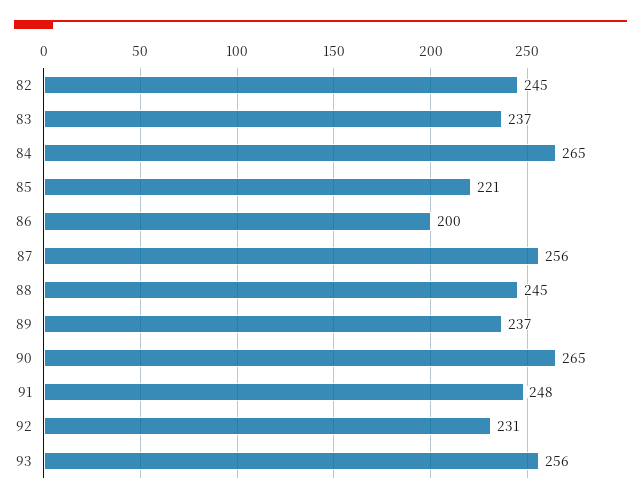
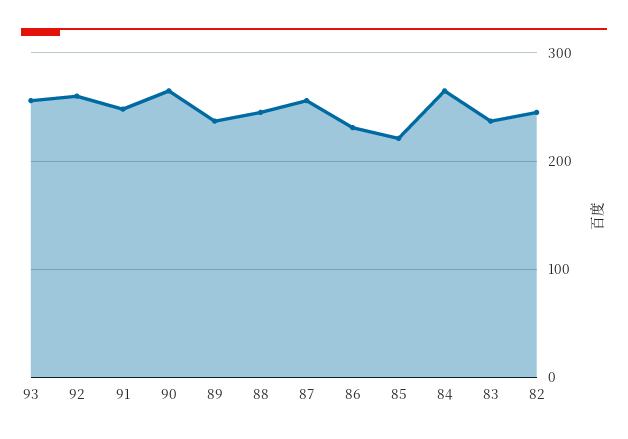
86: 200 -> 230
92: 231 -> 260

